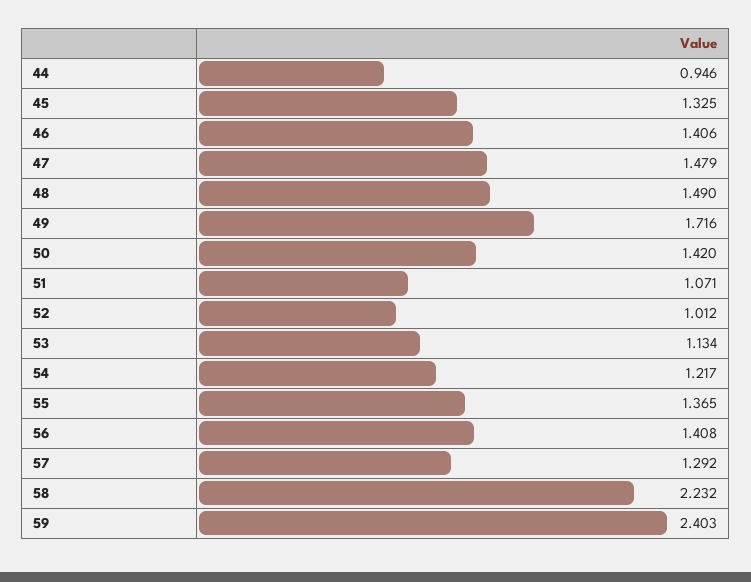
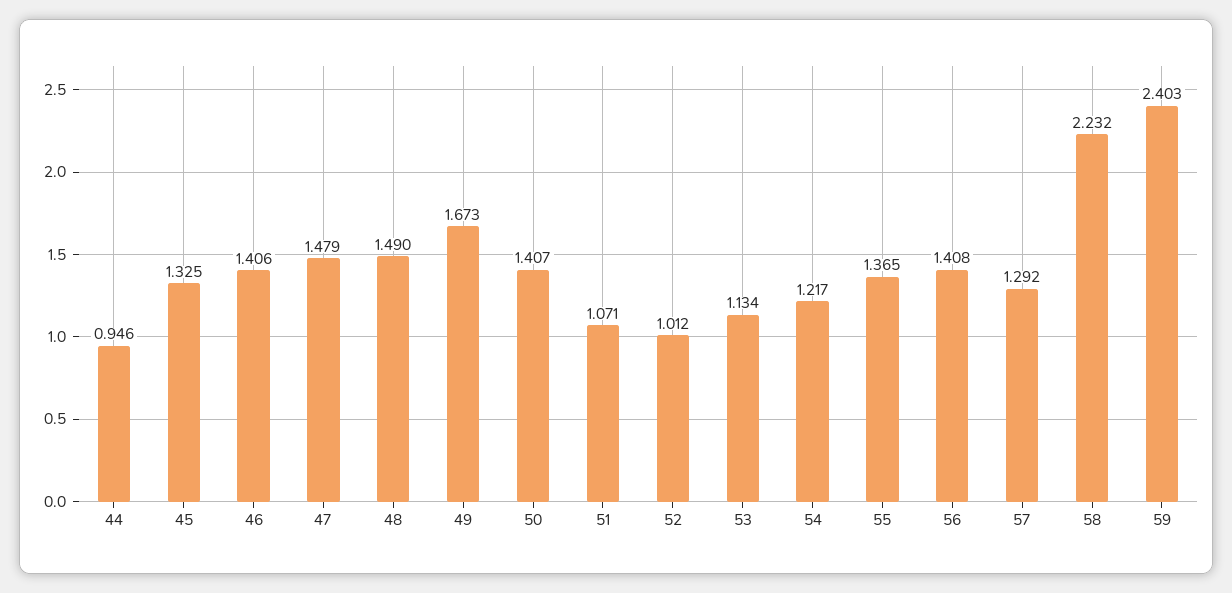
49: 1.716 -> 1.673
50: 1.42 -> 1.407

